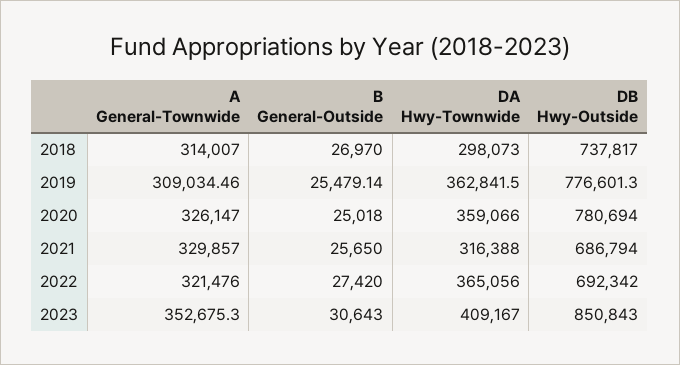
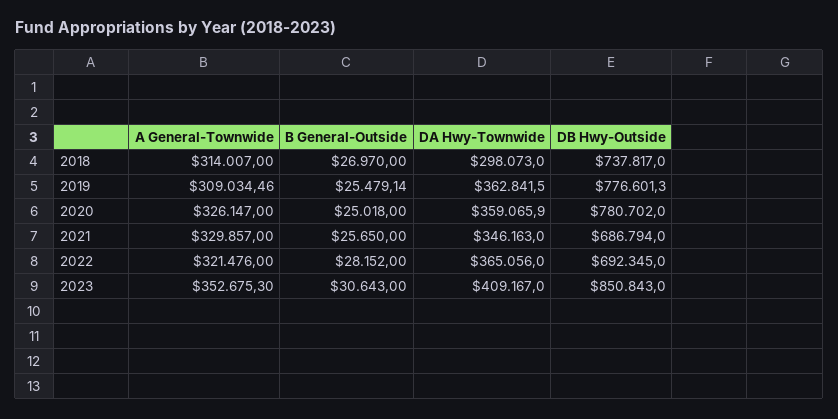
DA Hwy-Townwide, 2020: 359066 -> 359065.9
DB Hwy-Outside, 2020: 780694 -> 780702
DA Hwy-Townwide, 2021: 316388 -> 346163
B General-Outside, 2022: 27420 -> 28152
DB Hwy-Outside, 2022: 692342 -> 692345

